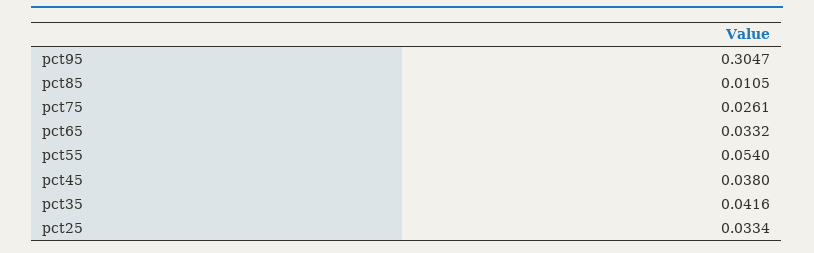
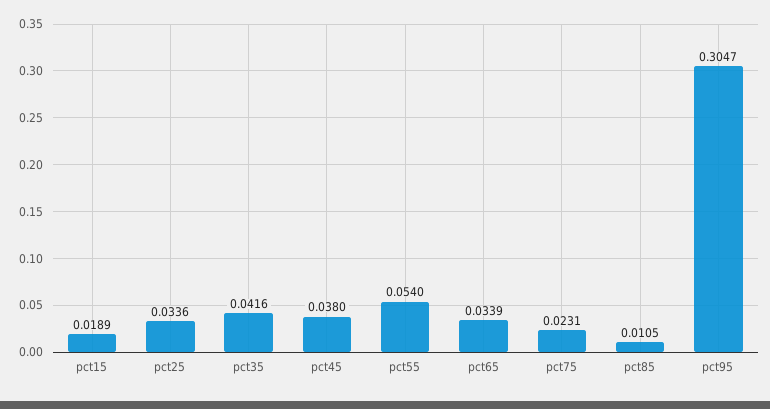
pct75: 0.0261 -> 0.0231
pct65: 0.0332 -> 0.0339
pct25: 0.0334 -> 0.0336
pct15: none -> 0.0189

